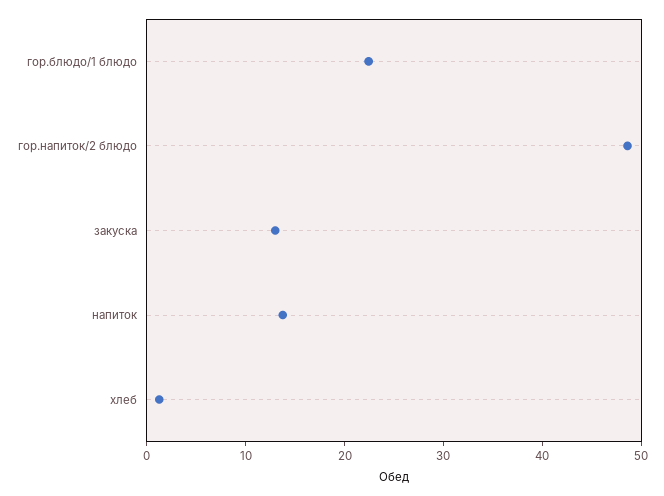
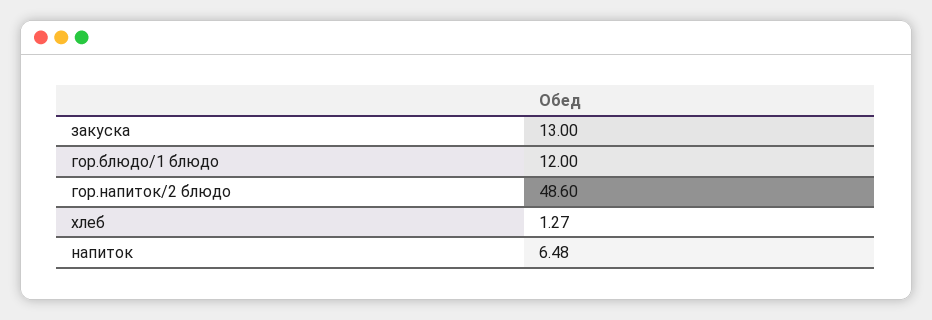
гор.блюдо/1 блюдо: 22 -> 12
напиток: 14 -> 6.48

